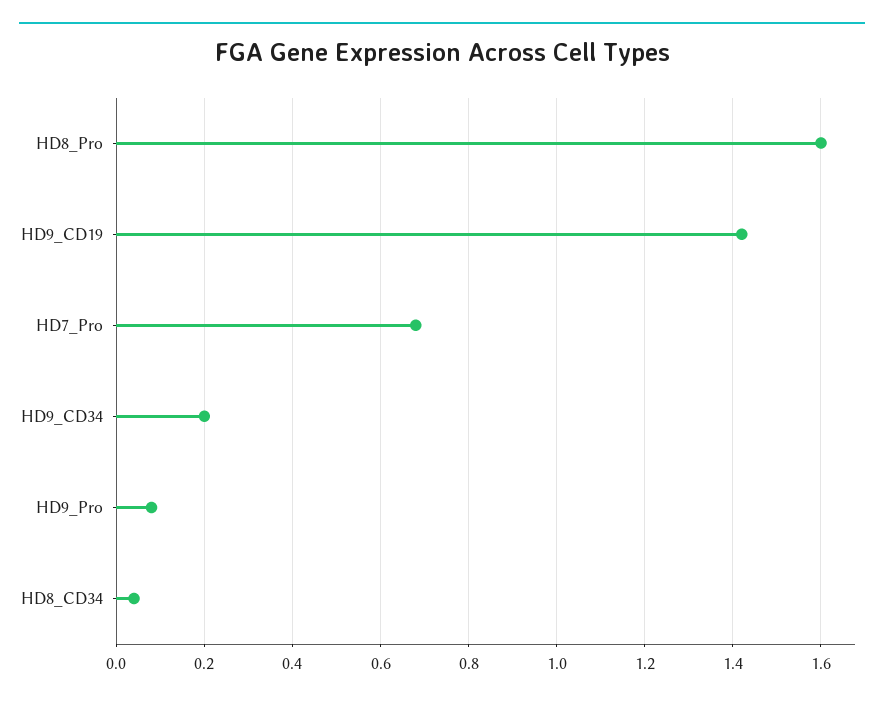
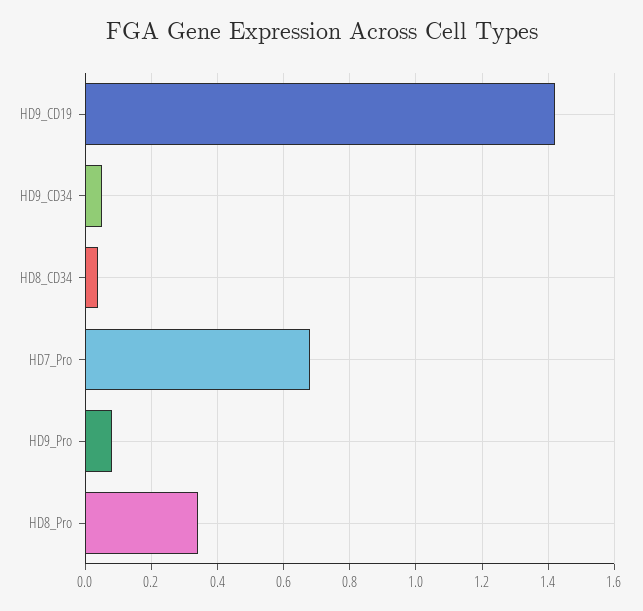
HD8_Pro: 1.6 -> 0.35
HD9_CD34: 0.2 -> 0.05

